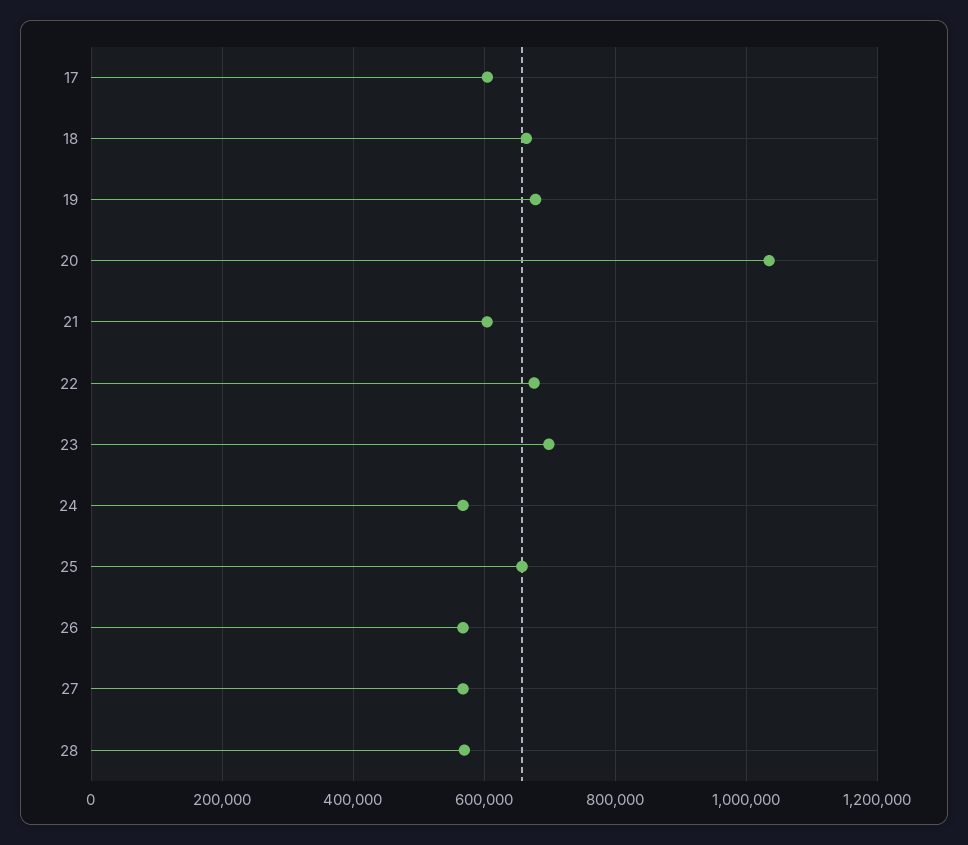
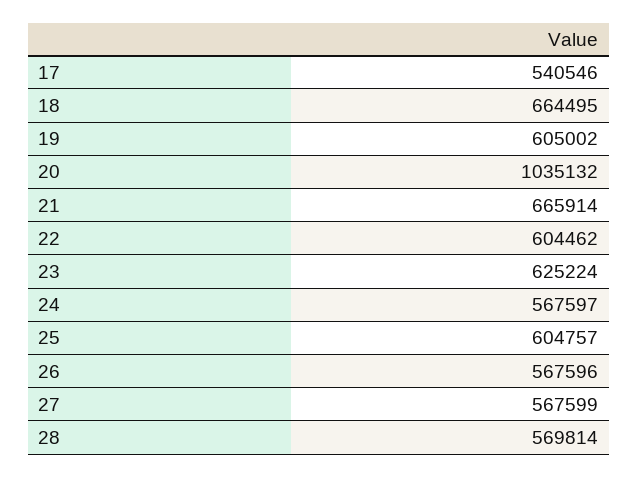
17: 600000 -> 540546
19: 680000 -> 605002
21: 600000 -> 665914
22: 680000 -> 604462
23: 700000 -> 625224
25: 660000 -> 604757

